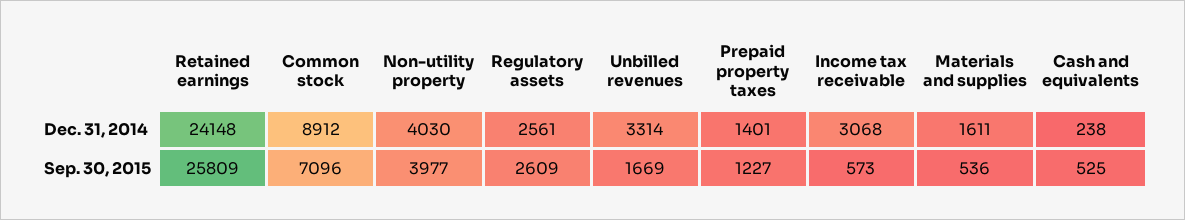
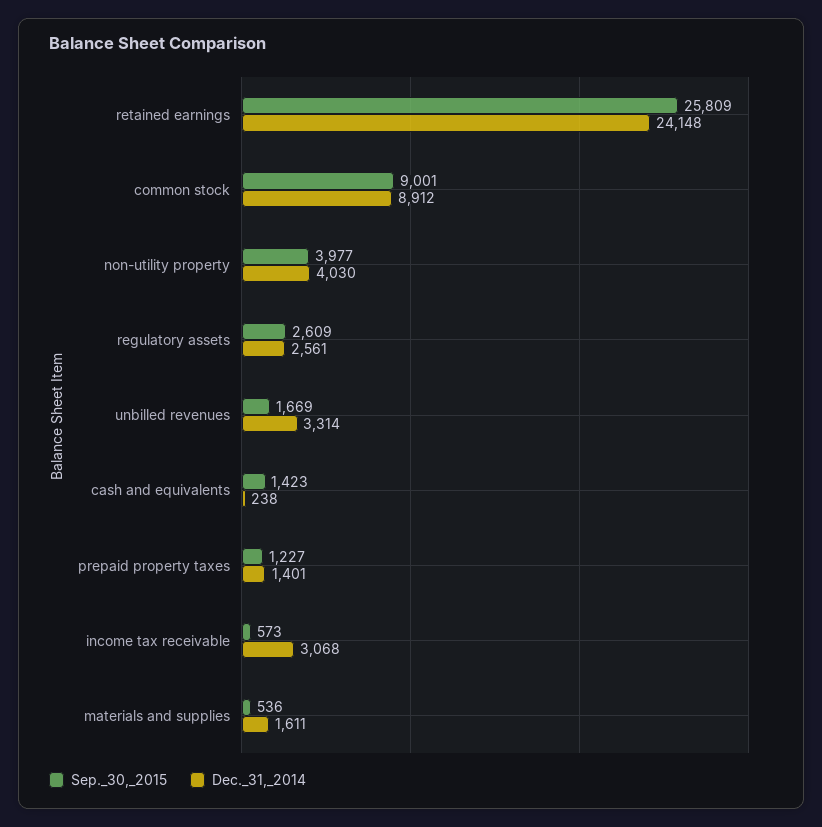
Sep. 30, 2015, Common stock: 7096 -> 9001
Sep. 30, 2015, Cash and equivalents: 525 -> 1423

